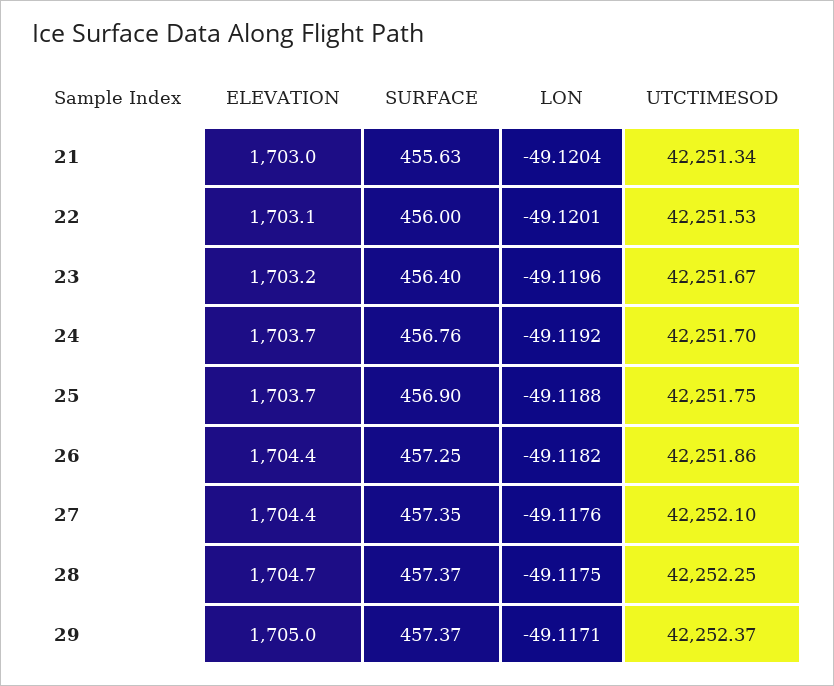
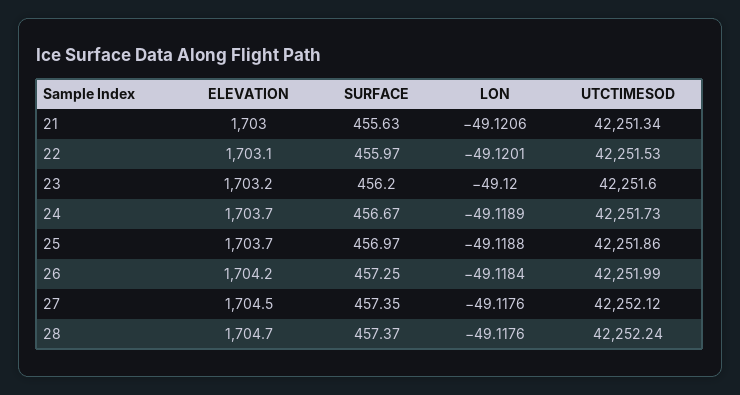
LON, 21: -49.1204 -> -49.1206
SURFACE, 22: 456 -> 455.97
SURFACE, 23: 456.4 -> 456.2
LON, 23: -49.1196 -> -49.12
UTCTIMESOD, 23: 42251.67 -> 42251.6
SURFACE, 24: 456.76 -> 456.67
LON, 24: -49.1192 -> -49.1189
UTCTIMESOD, 24: 42251.7 -> 42251.73
SURFACE, 25: 456.9 -> 456.97
UTCTIMESOD, 25: 42251.75 -> 42251.86
ELEVATION, 26: 1704.4 -> 1704.2
LON, 26: -49.1182 -> -49.1184
UTCTIMESOD, 26: 42251.86 -> 42251.99
ELEVATION, 27: 1704.4 -> 1704.5
UTCTIMESOD, 27: 42252.1 -> 42252.12
LON, 28: -49.1175 -> -49.1176
UTCTIMESOD, 28: 42252.25 -> 42252.24
ELEVATION, 29: 1705 -> none
SURFACE, 29: 457.37 -> none
LON, 29: -49.1171 -> none
UTCTIMESOD, 29: 42252.37 -> none

